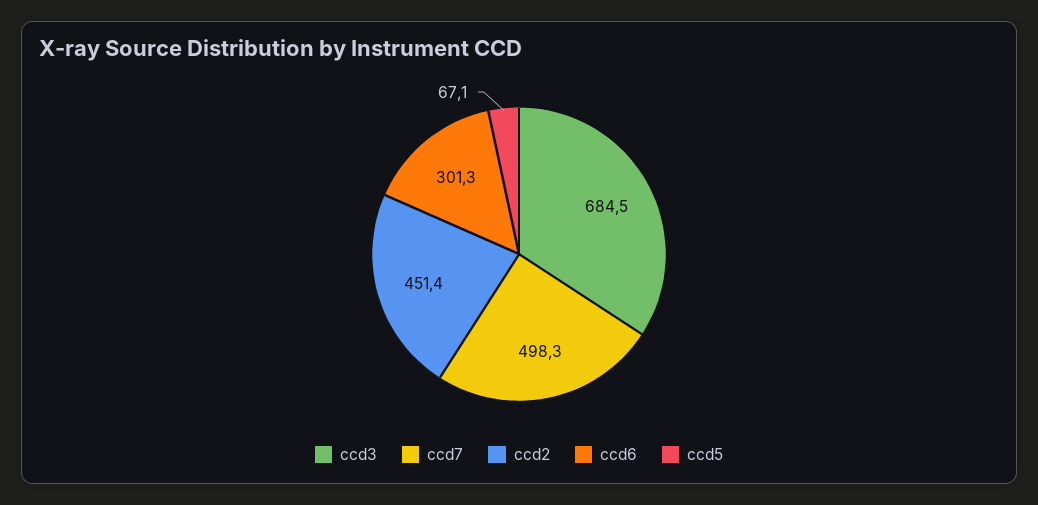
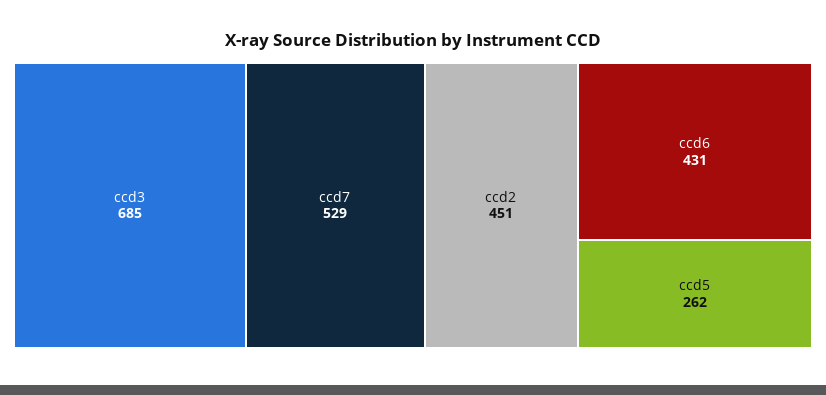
ccd7: 498.3 -> 529
ccd6: 301.3 -> 431
ccd5: 67.1 -> 262

